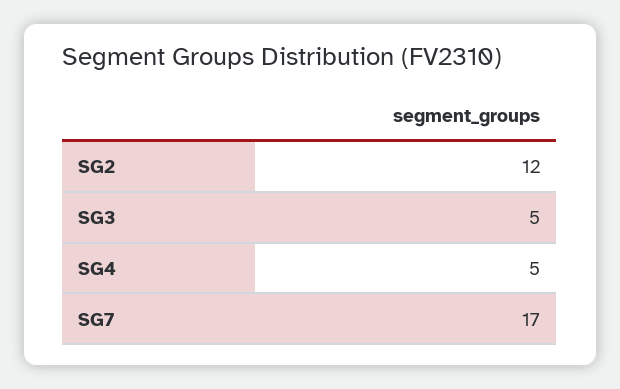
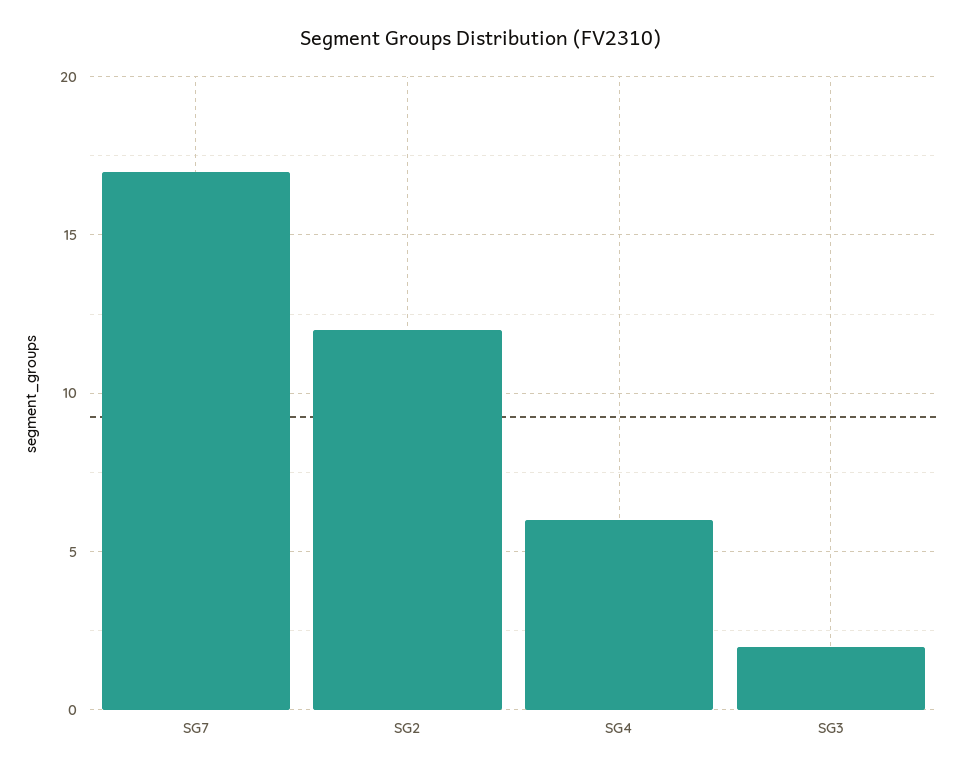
SG3: 5 -> 2
SG4: 5 -> 6

